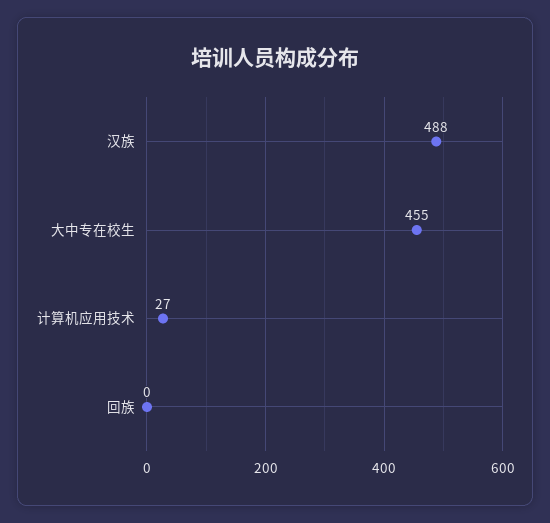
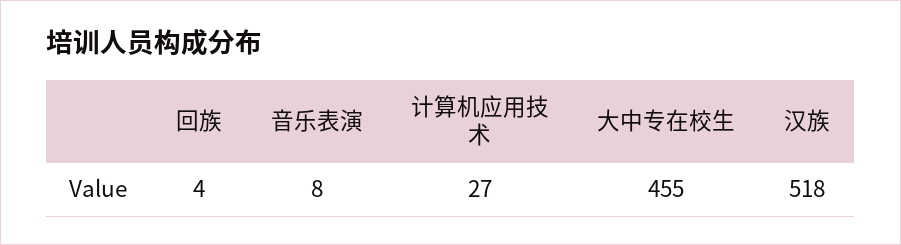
汉族: 488 -> 518
回族: 0 -> 4
音乐表演: none -> 8

